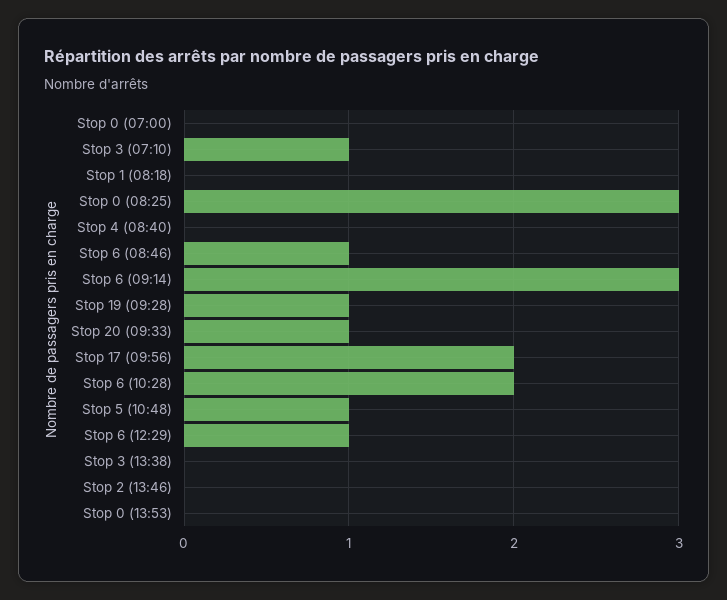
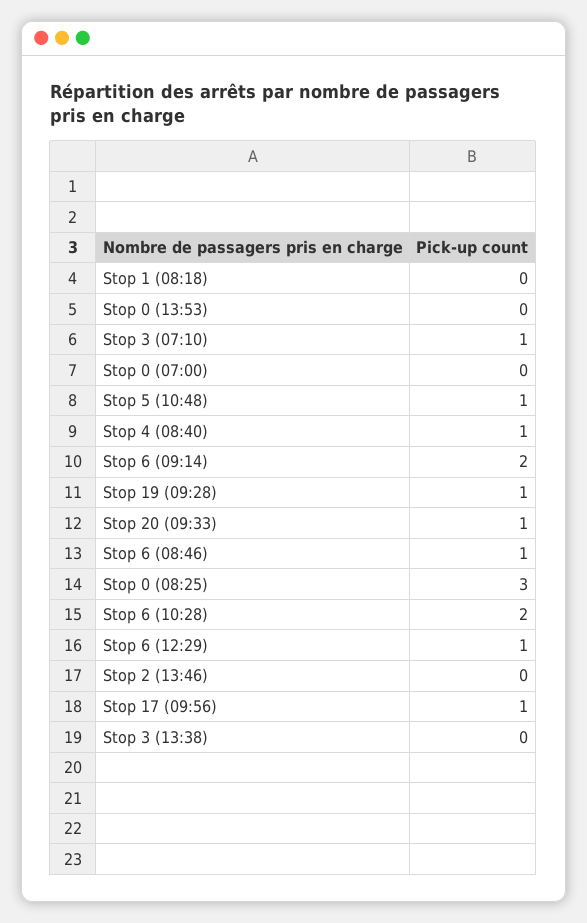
Stop 4 (08:40): 0 -> 1
Stop 6 (09:14): 3 -> 2
Stop 17 (09:56): 2 -> 1

